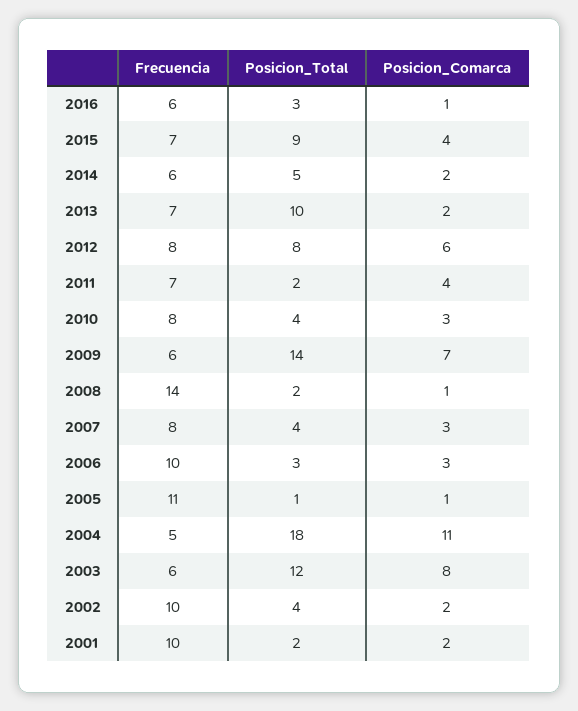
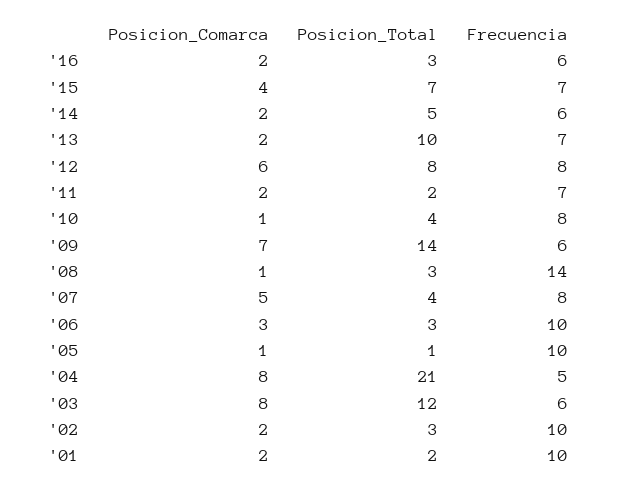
Posicion_Comarca, 2016: 1 -> 2
Posicion_Total, 2015: 9 -> 7
Posicion_Comarca, 2011: 4 -> 2
Posicion_Comarca, 2010: 3 -> 1
Posicion_Total, 2008: 2 -> 3
Posicion_Comarca, 2007: 3 -> 5
Frecuencia, 2005: 11 -> 10
Posicion_Total, 2004: 18 -> 21
Posicion_Comarca, 2004: 11 -> 8
Posicion_Total, 2002: 4 -> 3

